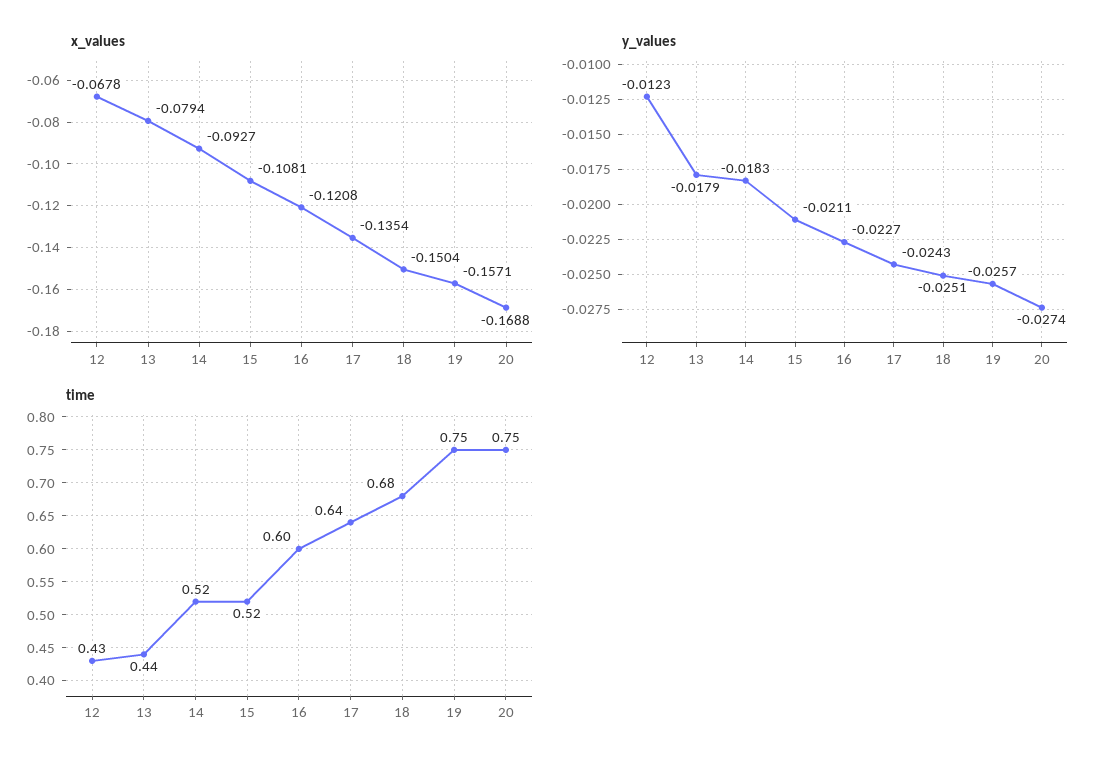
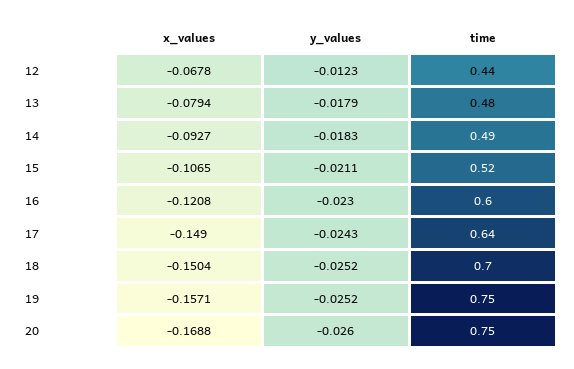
x_values, 15: -0.1081 -> -0.1065
x_values, 17: -0.1354 -> -0.149
y_values, 16: -0.0227 -> -0.023
y_values, 18: -0.0251 -> -0.0252
y_values, 19: -0.0257 -> -0.0252
y_values, 20: -0.0274 -> -0.026
time, 12: 0.43 -> 0.44
time, 13: 0.44 -> 0.48
time, 14: 0.52 -> 0.49
time, 18: 0.68 -> 0.7

